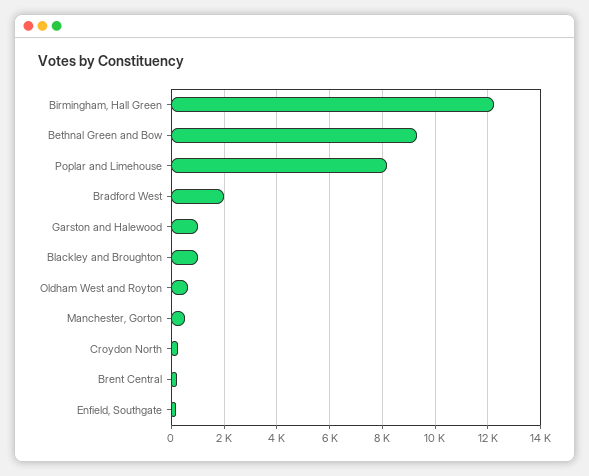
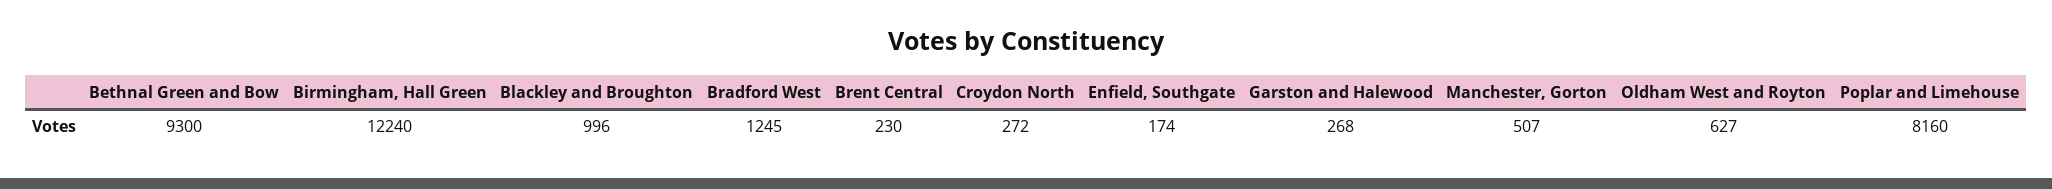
Bradford West: 2000 -> 1245
Garston and Halewood: 1000 -> 268

